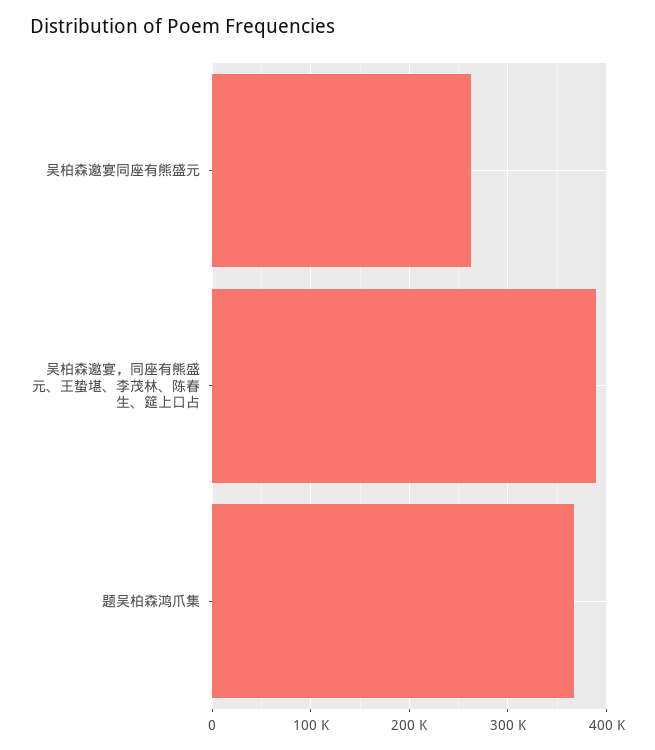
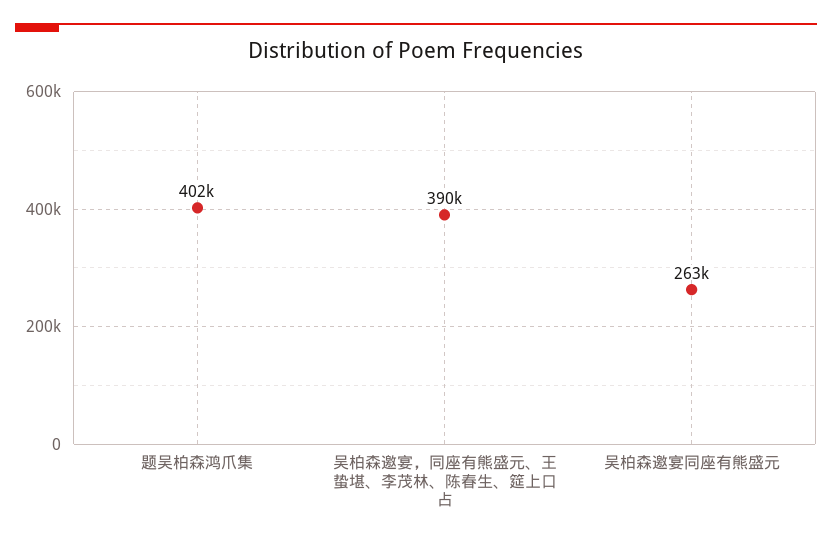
题吴柏森鸿爪集: 370000 -> 402000

